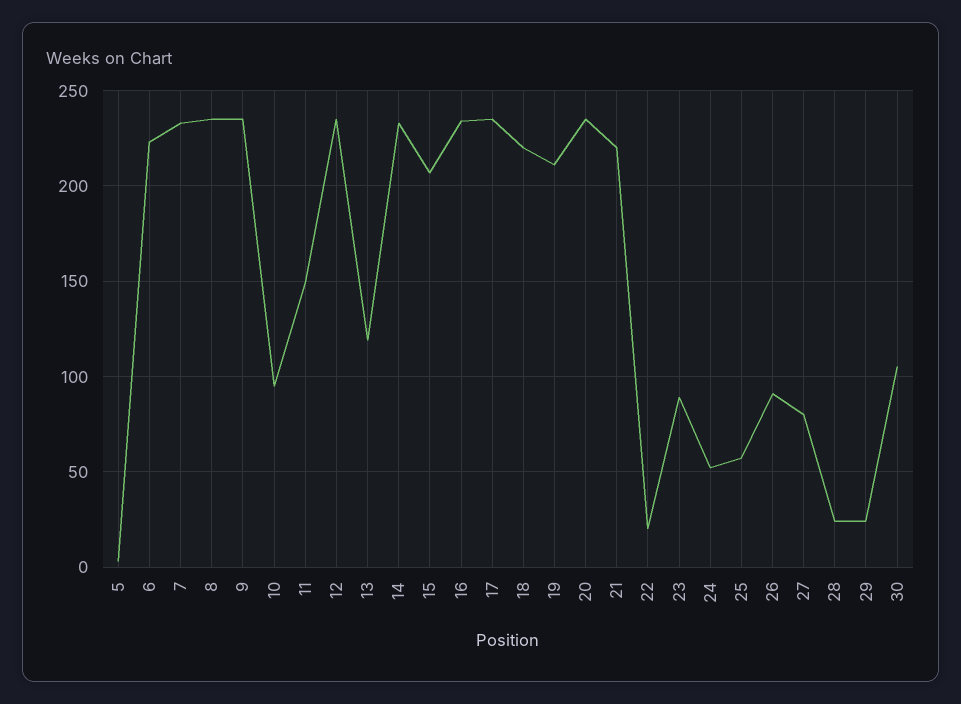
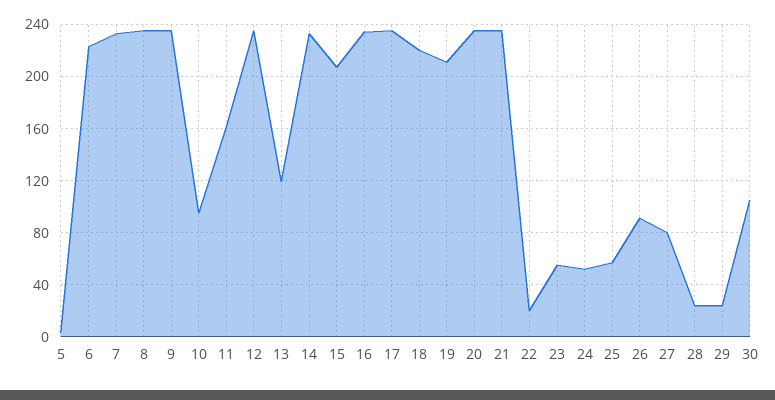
11: 150 -> 160
21: 220 -> 235
23: 90 -> 55

